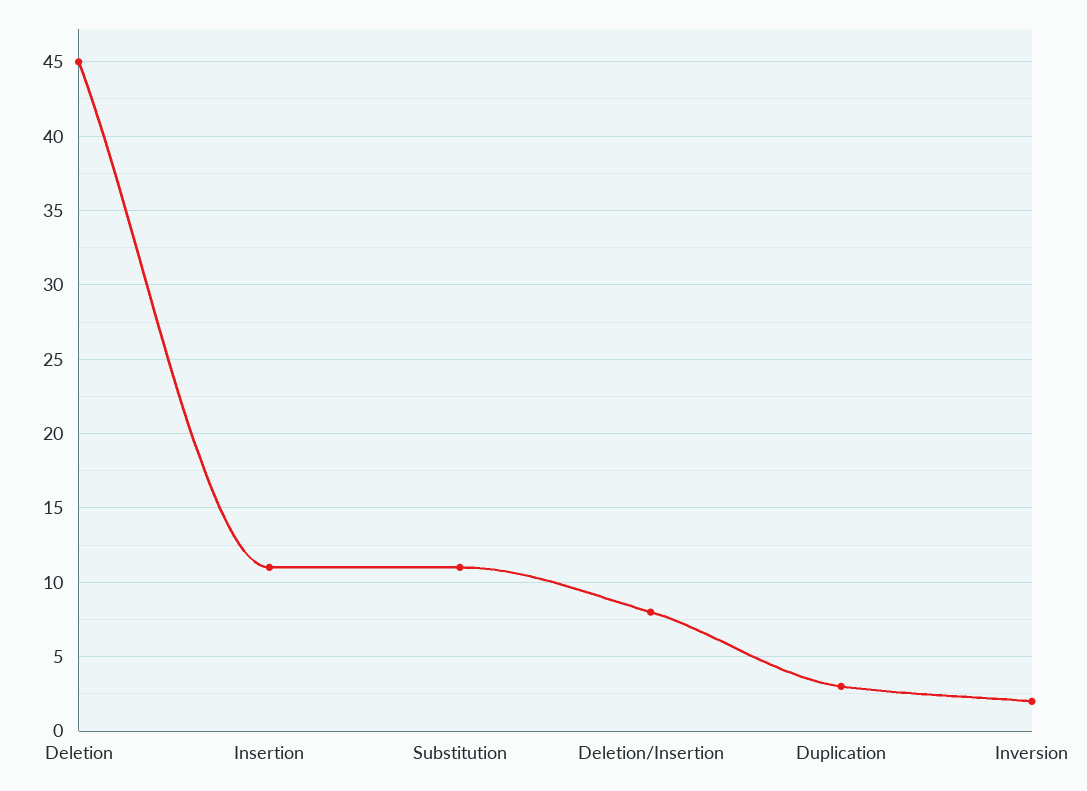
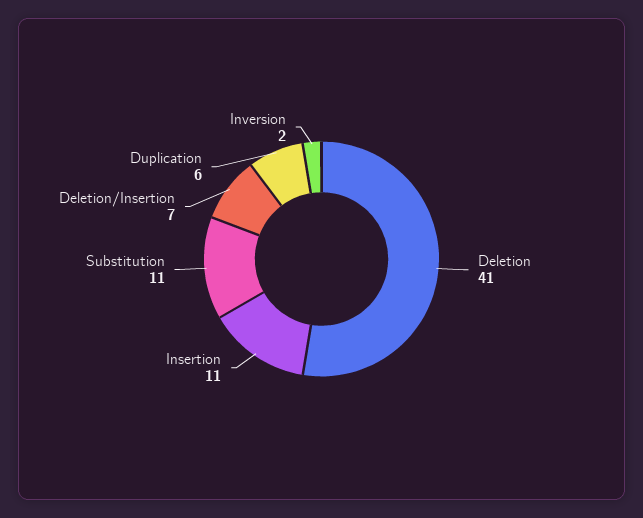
Deletion: 45 -> 41
Deletion/Insertion: 8 -> 7
Duplication: 3 -> 6

